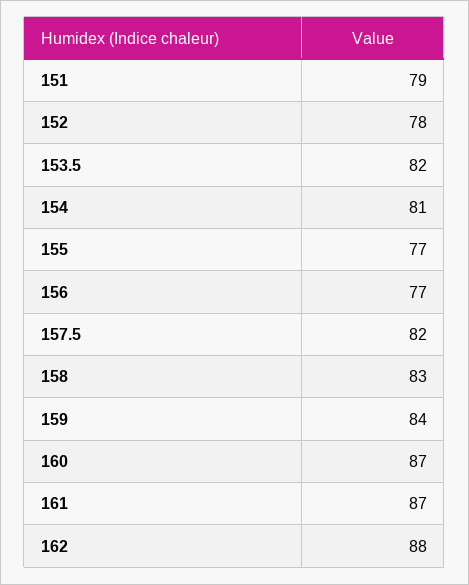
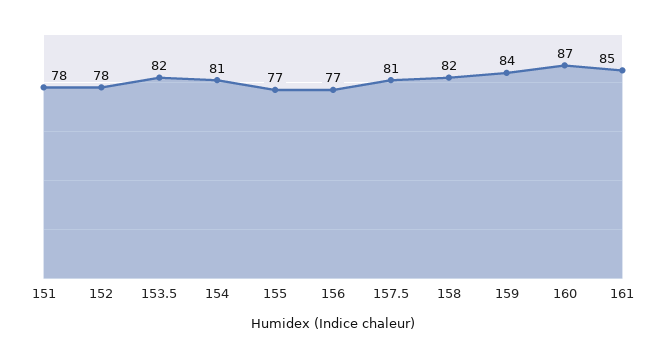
151: 79 -> 78
157.5: 82 -> 81
158: 83 -> 82
161: 87 -> 85
162: 88 -> none

